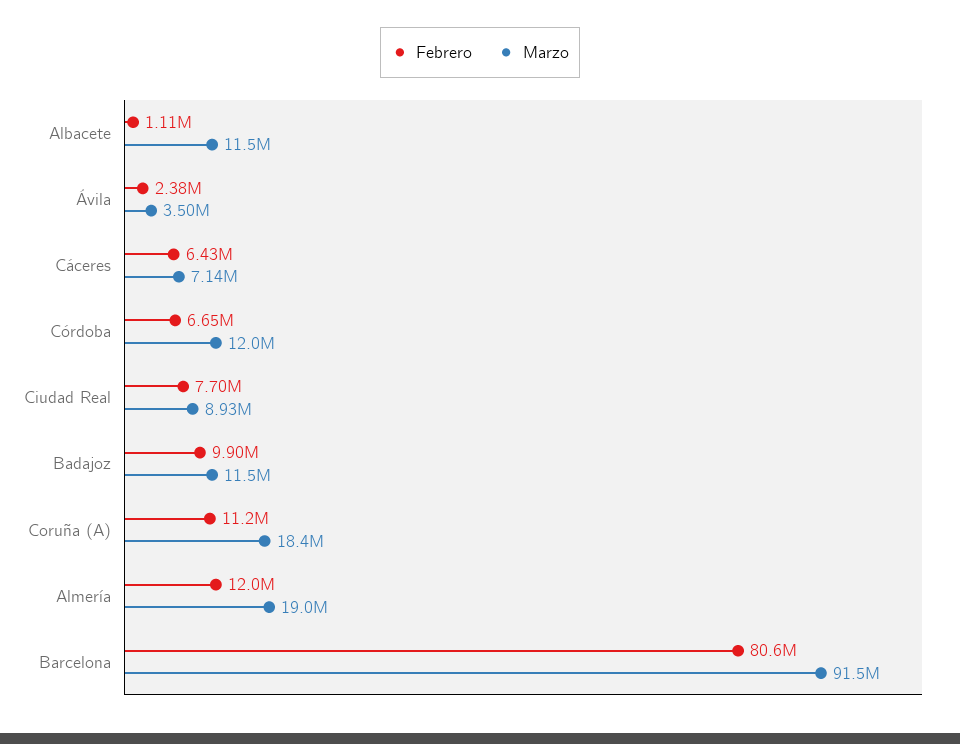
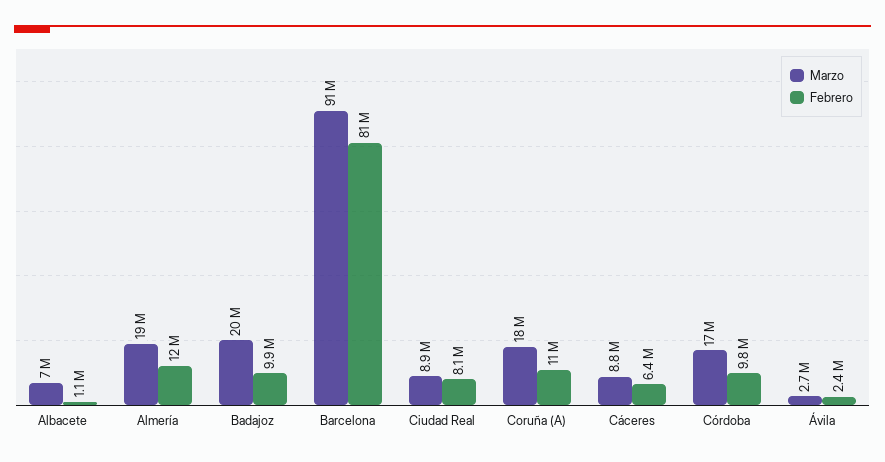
Marzo, Albacete: 11500000 -> 7000000
Marzo, Ávila: 3500000 -> 2700000
Marzo, Cáceres: 7140000 -> 8800000
Febrero, Córdoba: 6650000 -> 9800000
Marzo, Córdoba: 12000000 -> 17000000
Febrero, Ciudad Real: 7700000 -> 8100000
Marzo, Badajoz: 11500000 -> 20000000

